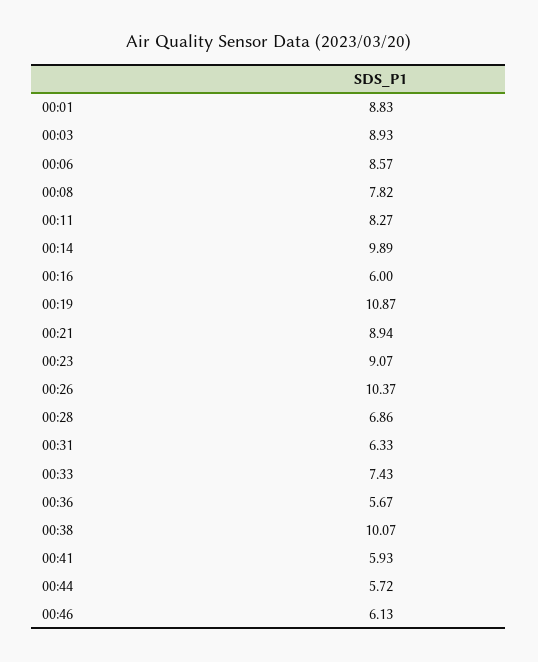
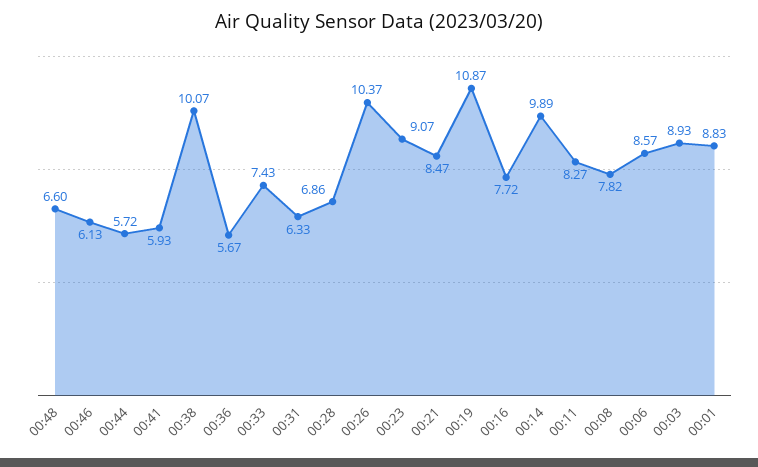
00:16: 6 -> 7.72
00:21: 8.94 -> 8.47
00:48: none -> 6.6

